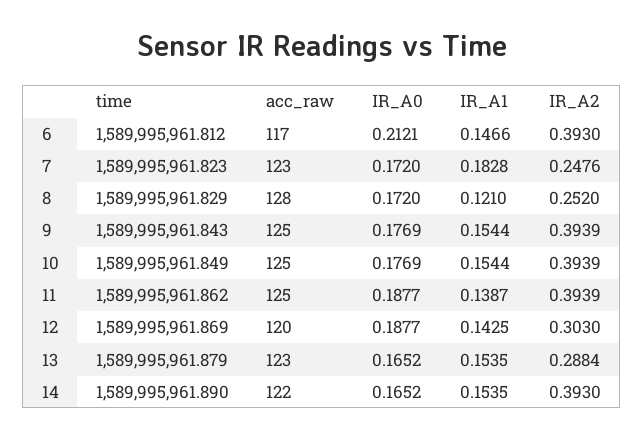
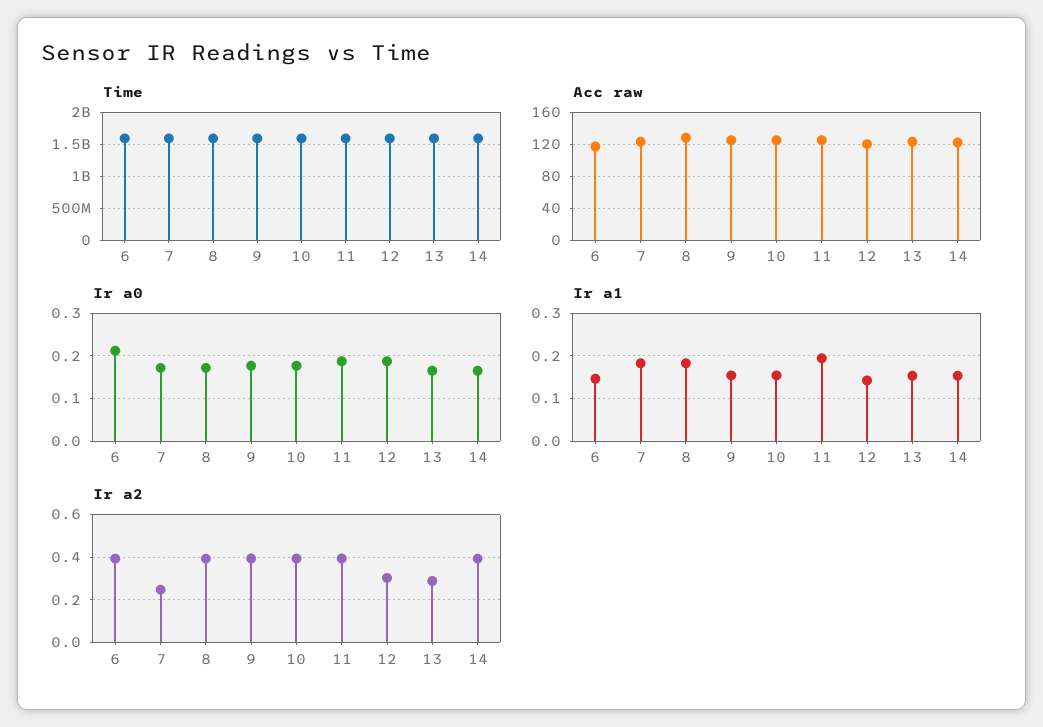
IR_A1, 8: 0.121 -> 0.18
IR_A2, 8: 0.252 -> 0.4
IR_A1, 11: 0.1387 -> 0.2

